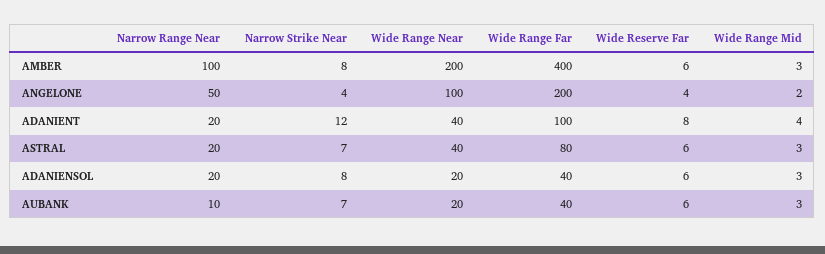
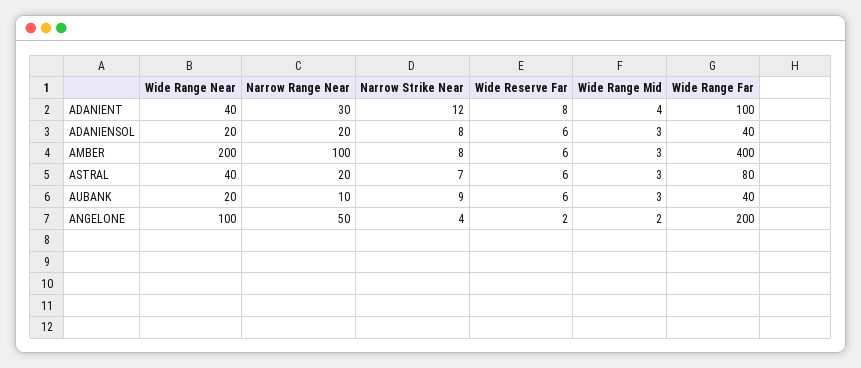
Wide Reserve Far, ANGELONE: 4 -> 2
Narrow Range Near, ADANIENT: 20 -> 30
Narrow Strike Near, AUBANK: 7 -> 9

